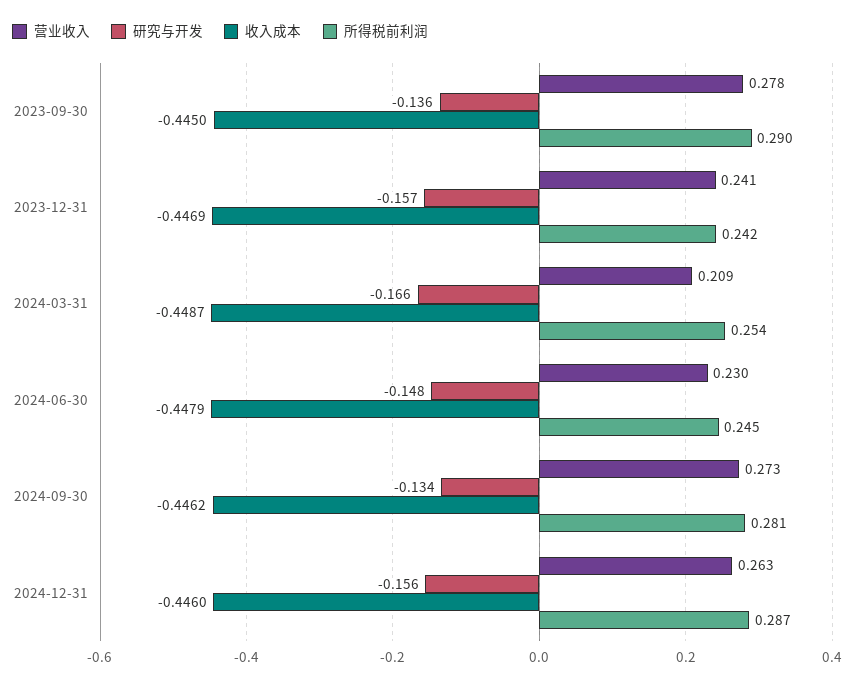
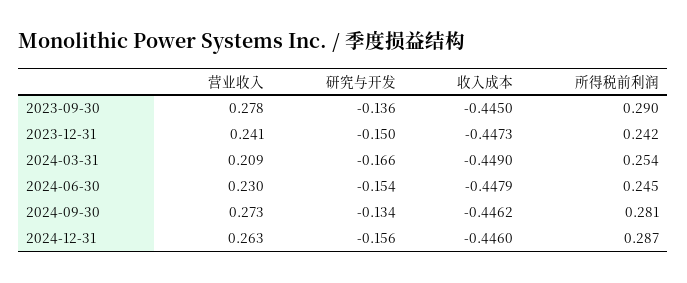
研究与开发, 2023-12-31: -0.157 -> -0.15
收入成本, 2023-12-31: -0.4469 -> -0.4473
收入成本, 2024-03-31: -0.4487 -> -0.449
研究与开发, 2024-06-30: -0.148 -> -0.154

